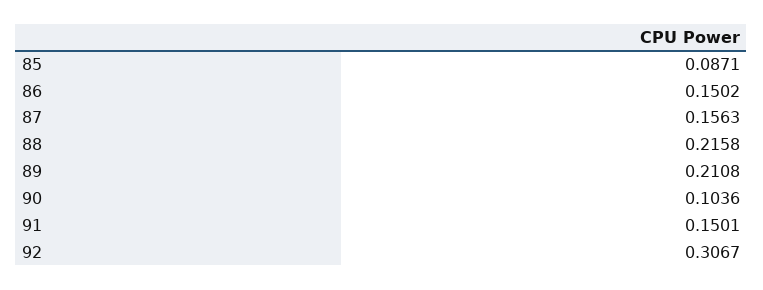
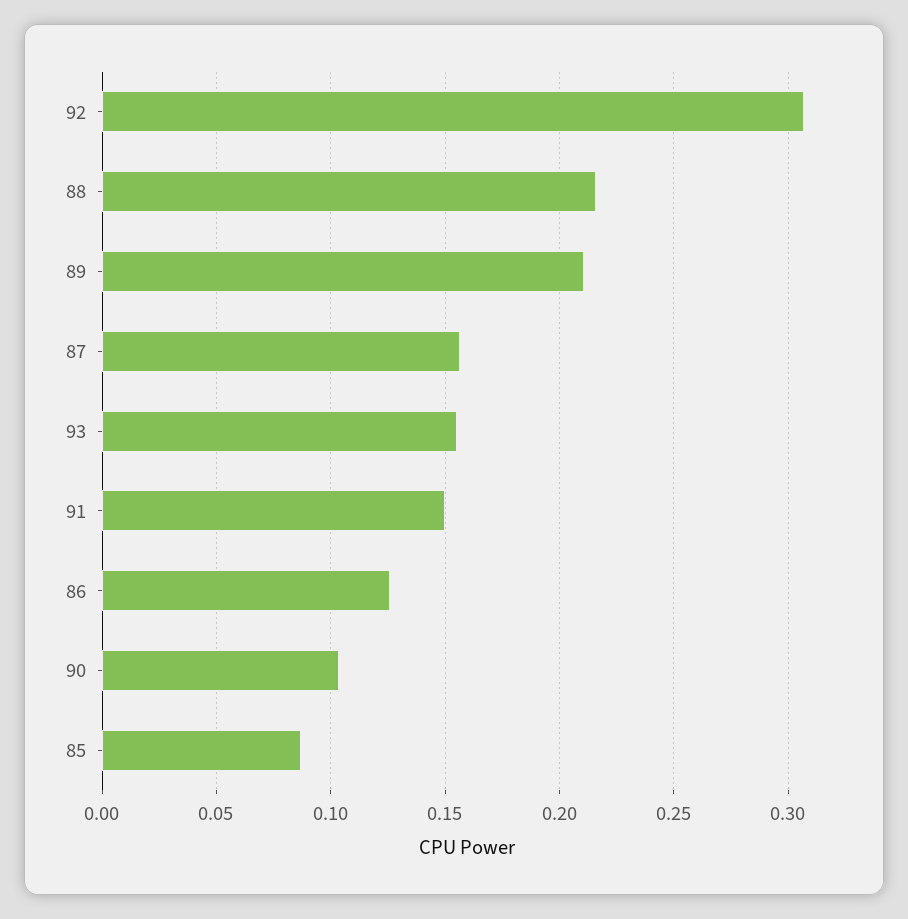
86: 0.1502 -> 0.125
93: none -> 0.155

